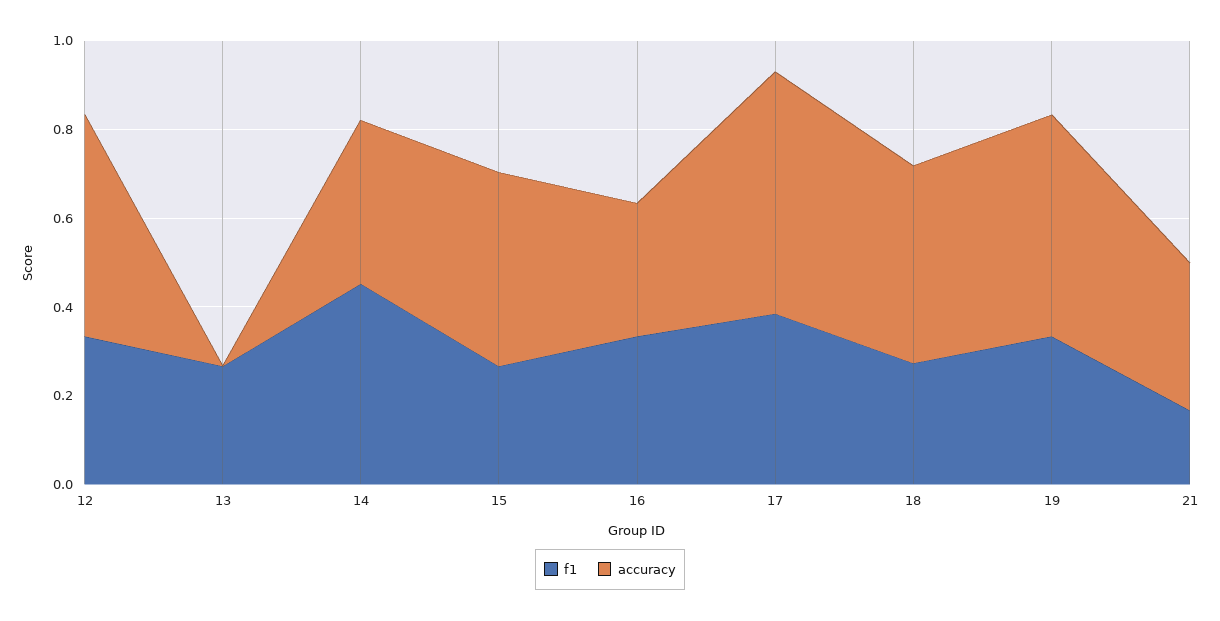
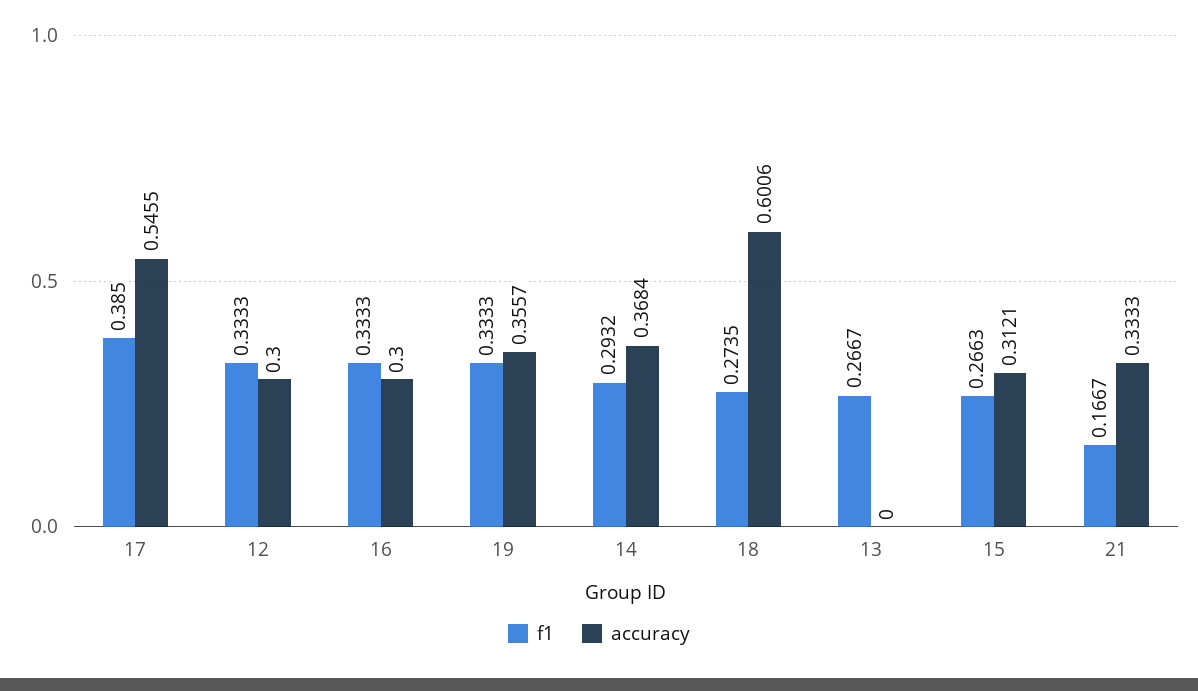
accuracy, 12: 0.5 -> 0.3
f1, 14: 0.45 -> 0.2932
accuracy, 15: 0.45 -> 0.3121
accuracy, 18: 0.45 -> 0.6006
accuracy, 19: 0.5 -> 0.3557

